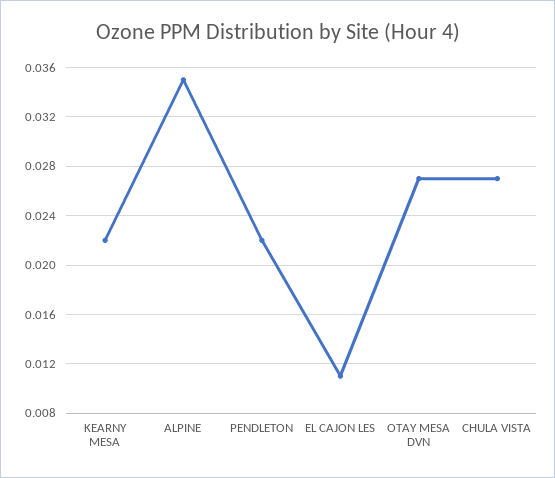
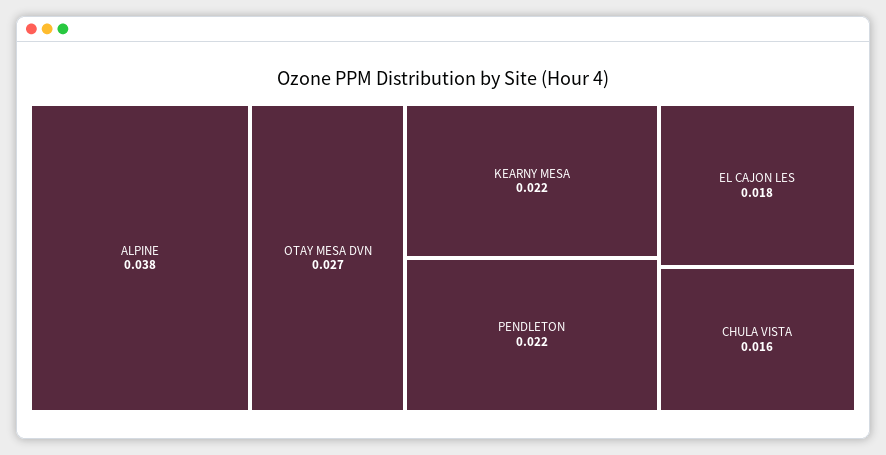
ALPINE: 0.035 -> 0.038
EL CAJON LES: 0.011 -> 0.018
CHULA VISTA: 0.027 -> 0.016

